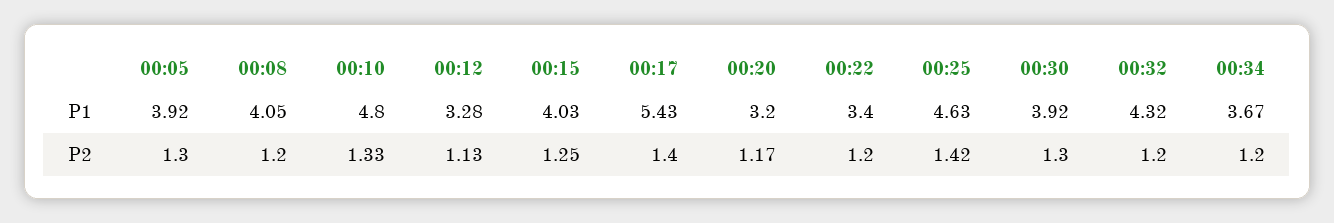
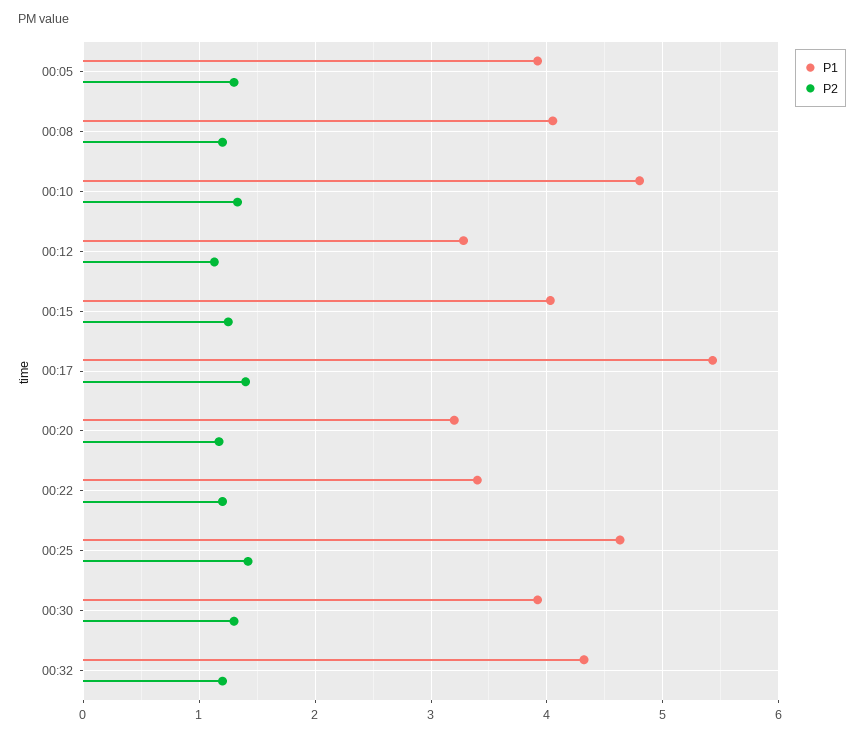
P1, 00:34: 3.67 -> none
P2, 00:34: 1.2 -> none

